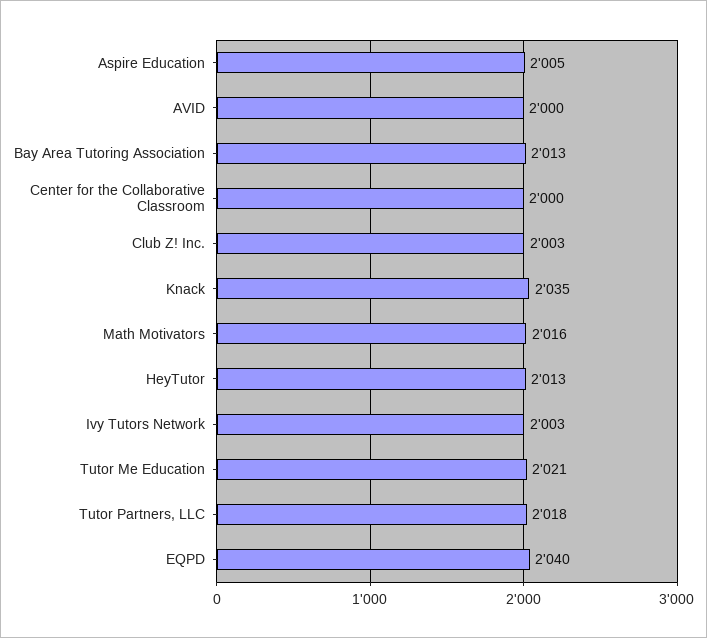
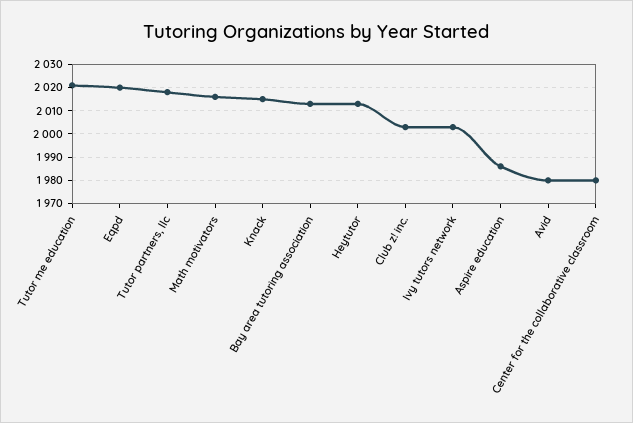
Aspire Education: 2005 -> 1985
AVID: 2000 -> 1980
Center for the Collaborative Classroom: 2000 -> 1980
Knack: 2035 -> 2015
EQPD: 2040 -> 2020

